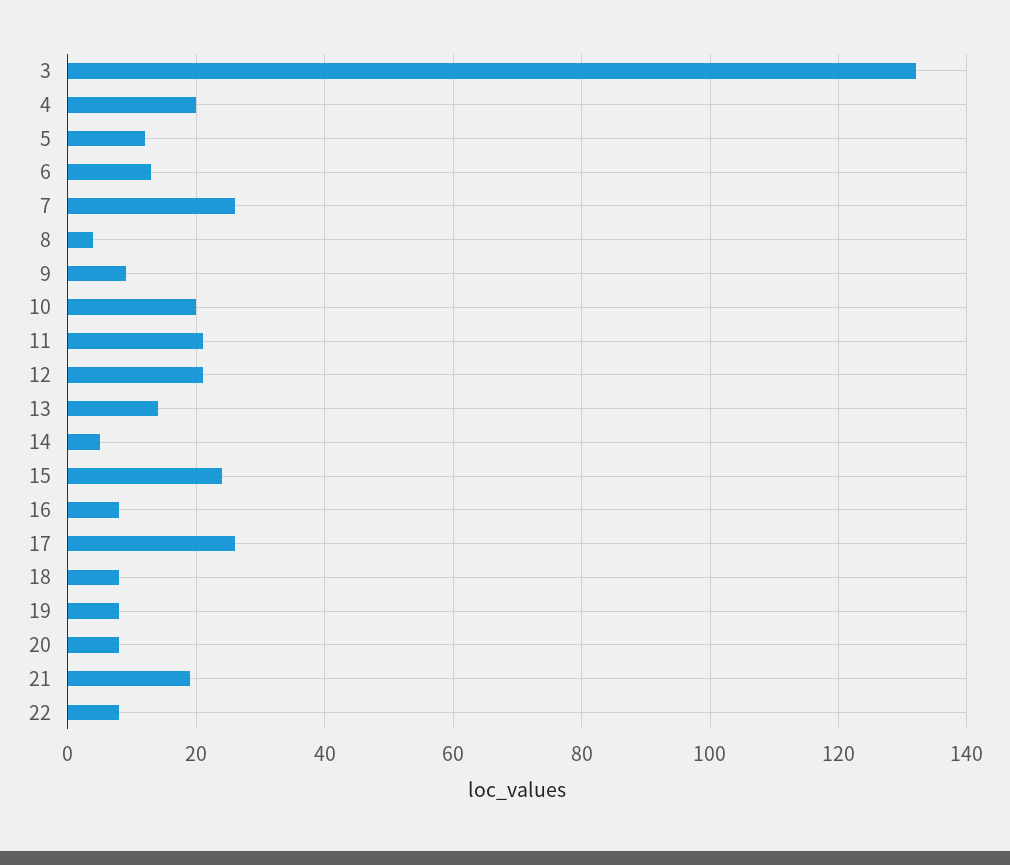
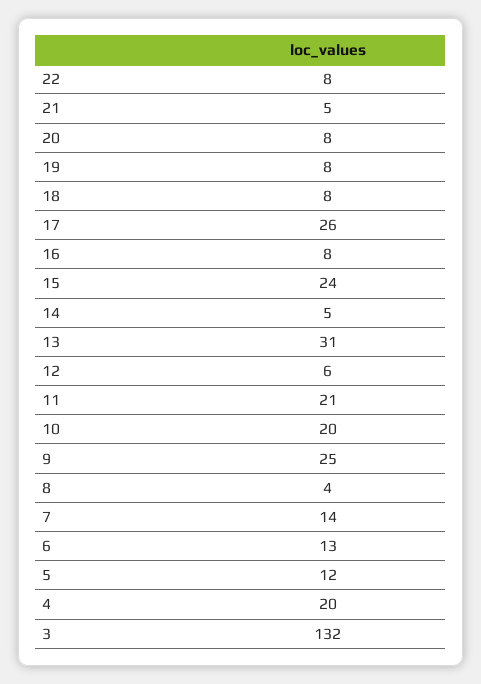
7: 25 -> 14
9: 10 -> 25
12: 20 -> 6
13: 15 -> 31
21: 20 -> 5

